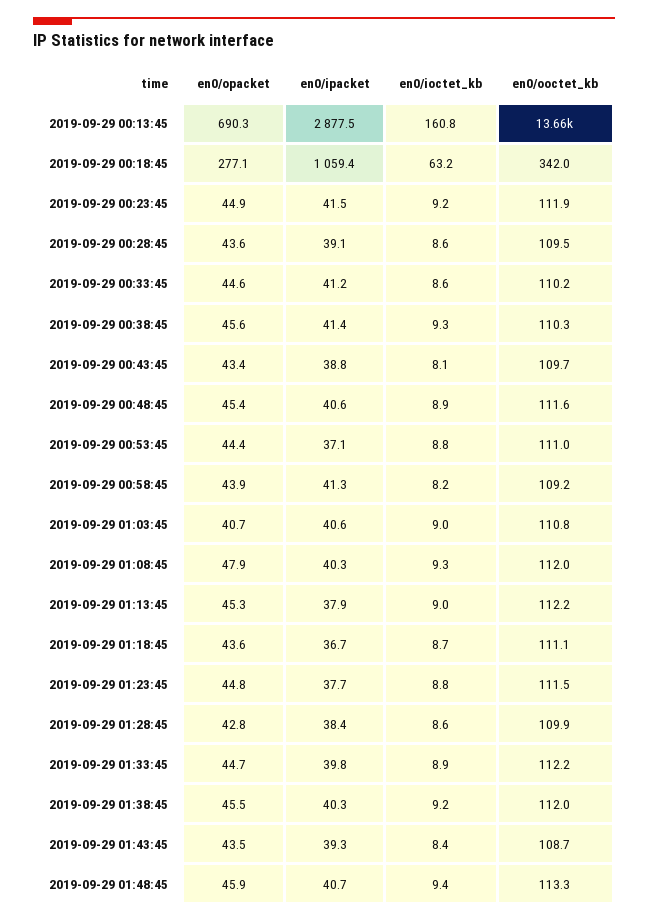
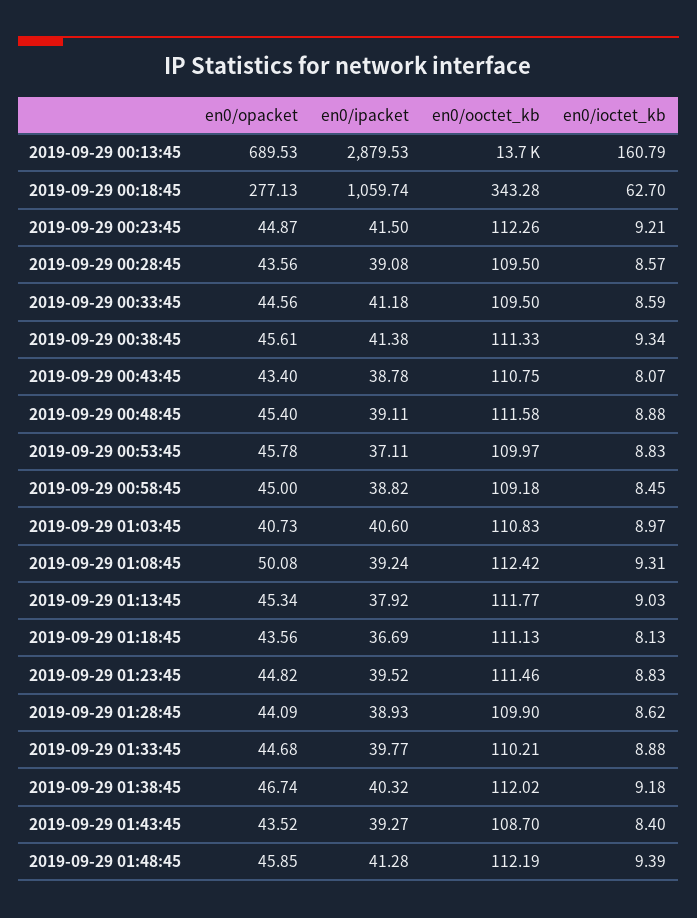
en0/opacket, 2019-09-29 00:13:45: 690.3 -> 689.53
en0/ipacket, 2019-09-29 00:13:45: 2877.5 -> 2879.53
en0/ipacket, 2019-09-29 00:18:45: 1059.4 -> 1059.74
en0/ioctet_kb, 2019-09-29 00:18:45: 63.2 -> 62.7
en0/ooctet_kb, 2019-09-29 00:18:45: 342 -> 343.28
en0/ooctet_kb, 2019-09-29 00:23:45: 111.9 -> 112.26
en0/ooctet_kb, 2019-09-29 00:33:45: 110.2 -> 109.5
en0/ooctet_kb, 2019-09-29 00:38:45: 110.3 -> 111.33
en0/ooctet_kb, 2019-09-29 00:43:45: 109.7 -> 110.75
en0/ipacket, 2019-09-29 00:48:45: 40.6 -> 39.11
en0/opacket, 2019-09-29 00:53:45: 44.4 -> 45.78
en0/ooctet_kb, 2019-09-29 00:53:45: 111 -> 109.97
en0/opacket, 2019-09-29 00:58:45: 43.9 -> 45
en0/ipacket, 2019-09-29 00:58:45: 41.3 -> 38.82
en0/ioctet_kb, 2019-09-29 00:58:45: 8.2 -> 8.45
en0/opacket, 2019-09-29 01:08:45: 47.9 -> 50.08
en0/ipacket, 2019-09-29 01:08:45: 40.3 -> 39.24
en0/ooctet_kb, 2019-09-29 01:08:45: 112 -> 112.42
en0/ooctet_kb, 2019-09-29 01:13:45: 112.2 -> 111.77
en0/ioctet_kb, 2019-09-29 01:18:45: 8.7 -> 8.13
en0/ipacket, 2019-09-29 01:23:45: 37.7 -> 39.52
en0/opacket, 2019-09-29 01:28:45: 42.8 -> 44.09
en0/ipacket, 2019-09-29 01:28:45: 38.4 -> 38.93
en0/ooctet_kb, 2019-09-29 01:33:45: 112.2 -> 110.21
en0/opacket, 2019-09-29 01:38:45: 45.5 -> 46.74
en0/ipacket, 2019-09-29 01:48:45: 40.7 -> 41.28
en0/ooctet_kb, 2019-09-29 01:48:45: 113.3 -> 112.19

